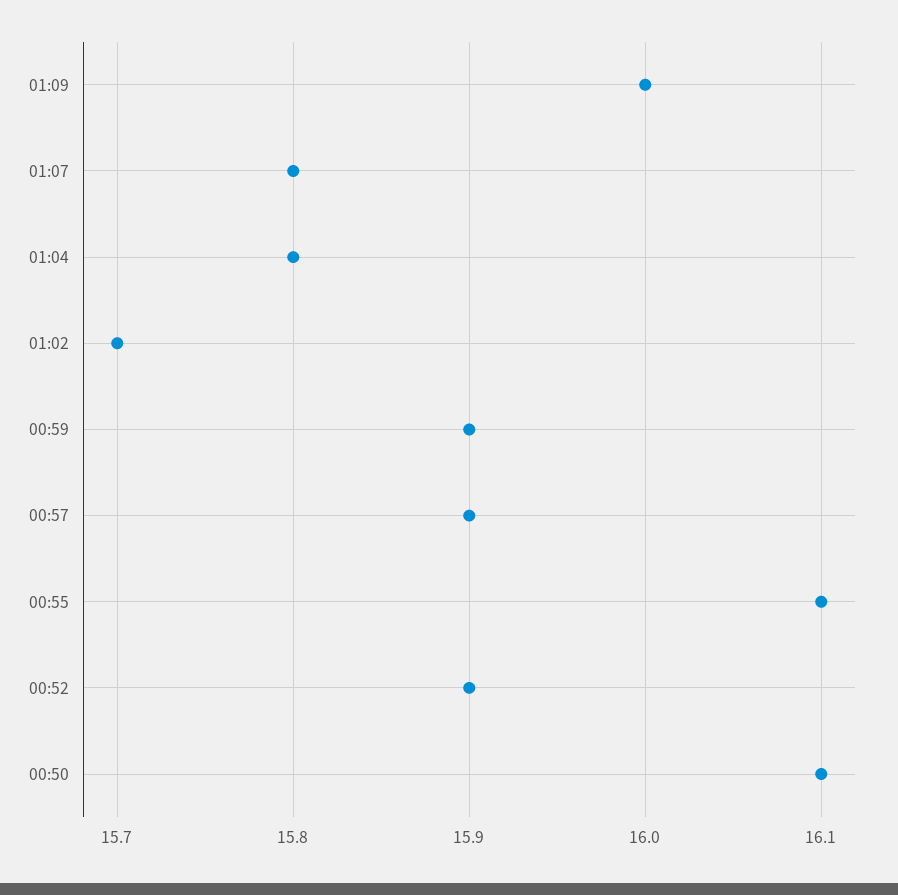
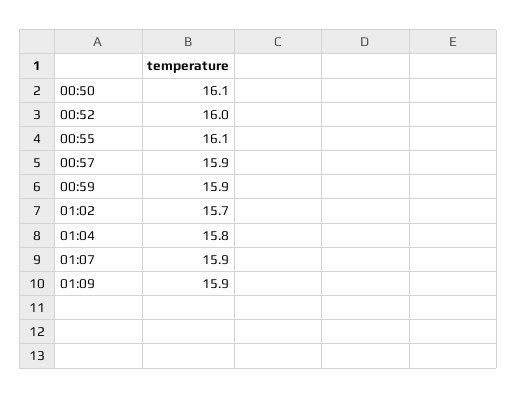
01:09: 16 -> 15.9
01:07: 15.8 -> 15.9
00:52: 15.9 -> 16

